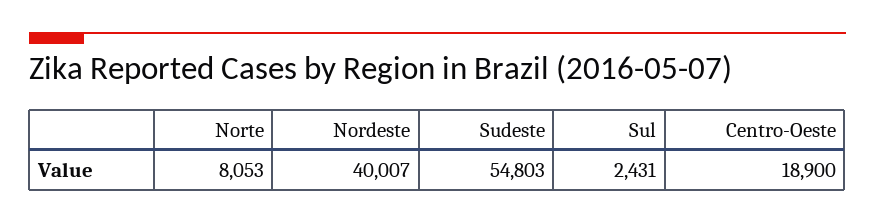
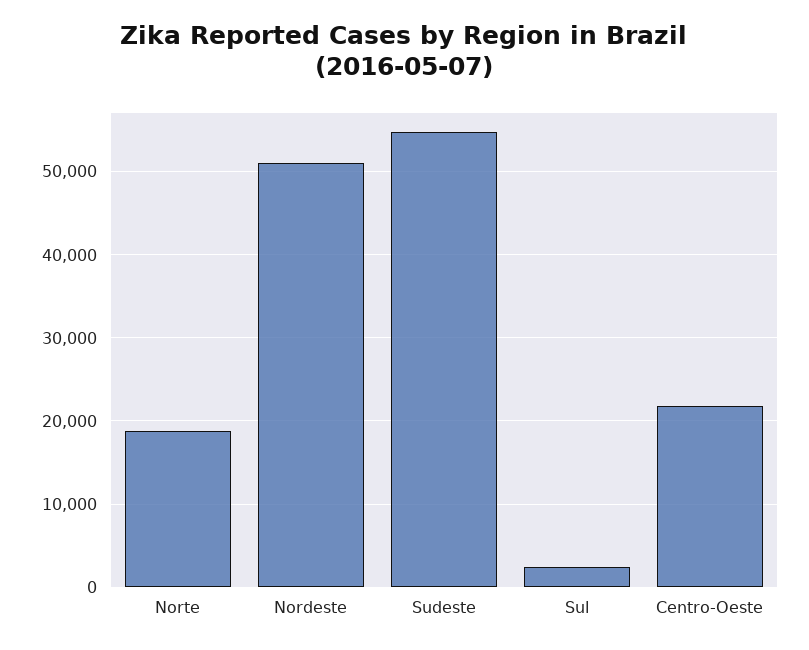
Norte: 8053 -> 19000
Nordeste: 40007 -> 51000
Centro-Oeste: 18900 -> 22000

